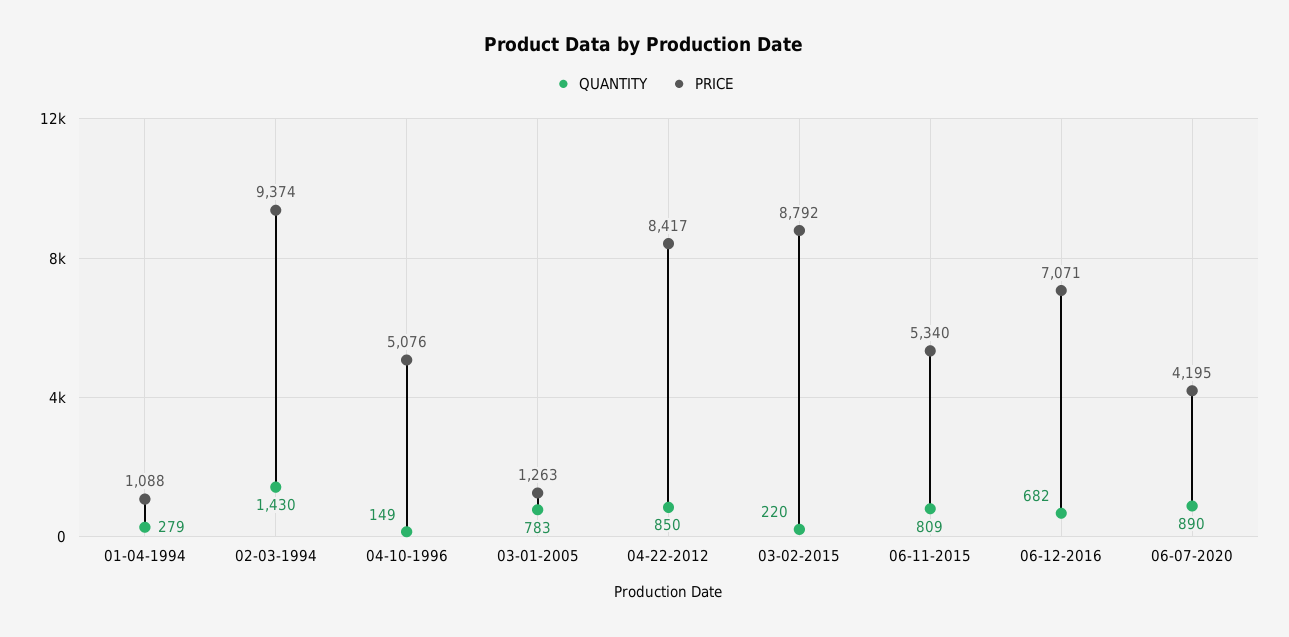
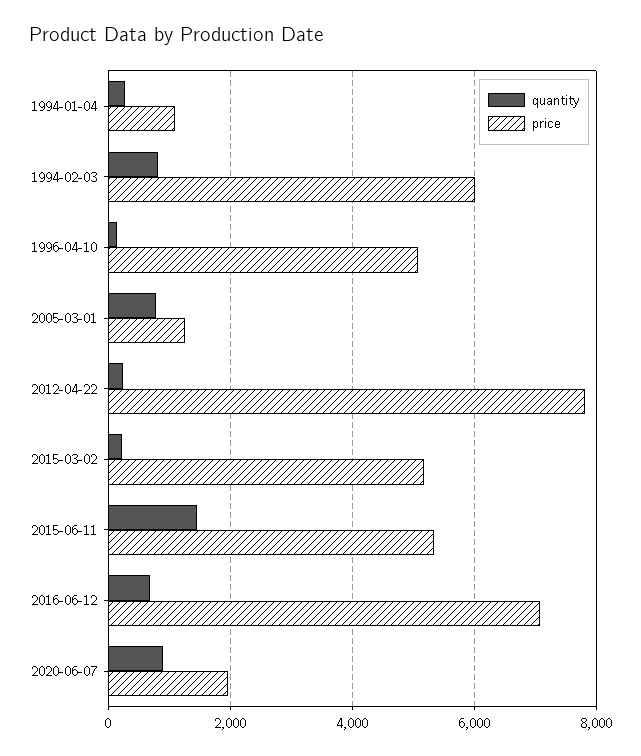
QUANTITY, 02-03-1994: 1430 -> 800
PRICE, 02-03-1994: 9374 -> 6000
QUANTITY, 04-22-2012: 850 -> 200
PRICE, 04-22-2012: 8417 -> 7800
PRICE, 03-02-2015: 8792 -> 5200
QUANTITY, 06-11-2015: 809 -> 1400
PRICE, 06-07-2020: 4195 -> 2000

